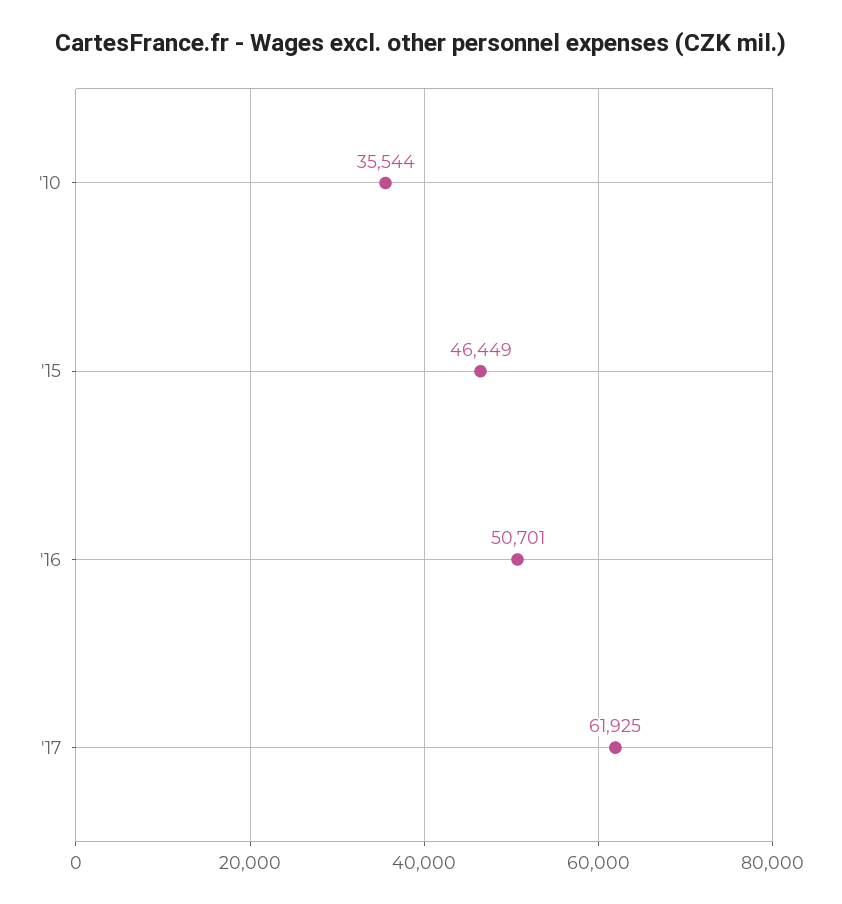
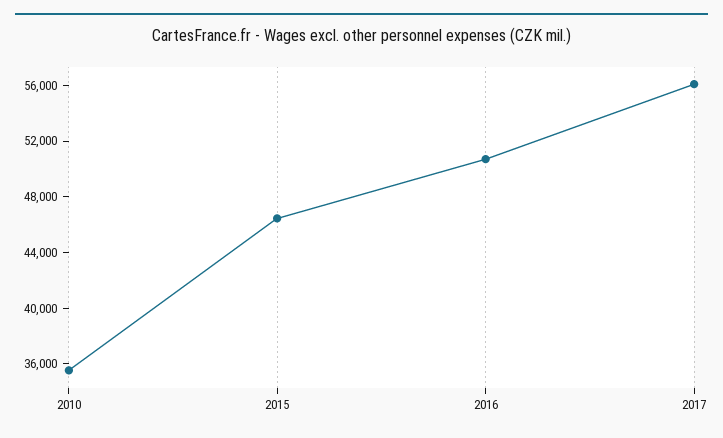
'17: 61925 -> 56000

